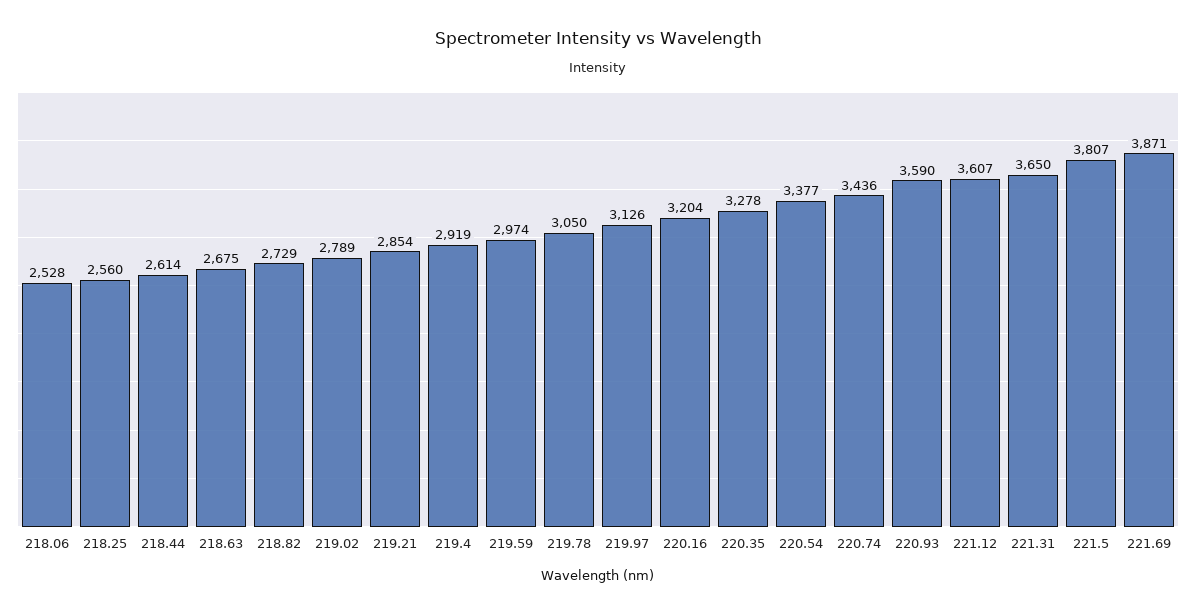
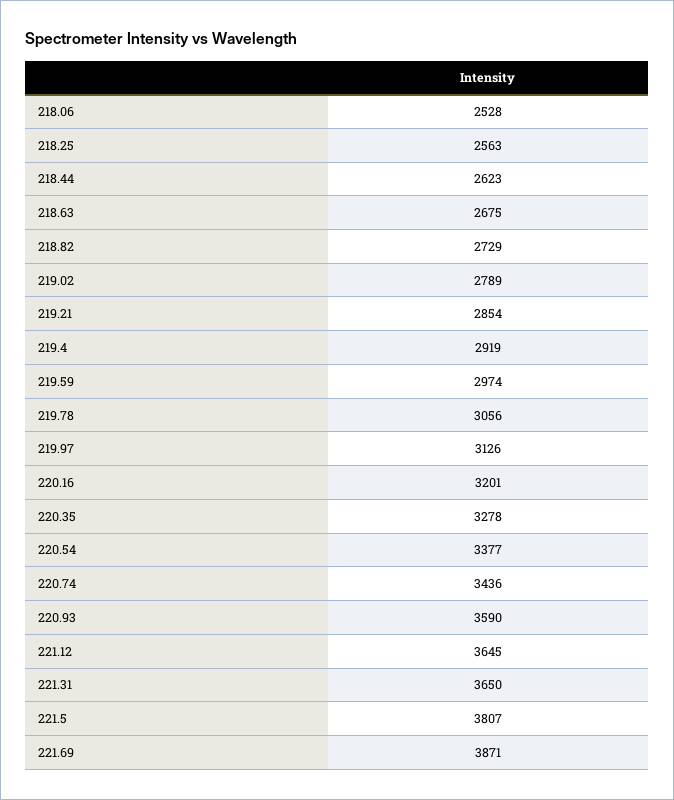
218.25: 2560 -> 2563
218.44: 2614 -> 2623
219.78: 3050 -> 3056
220.16: 3204 -> 3201
221.12: 3607 -> 3645

